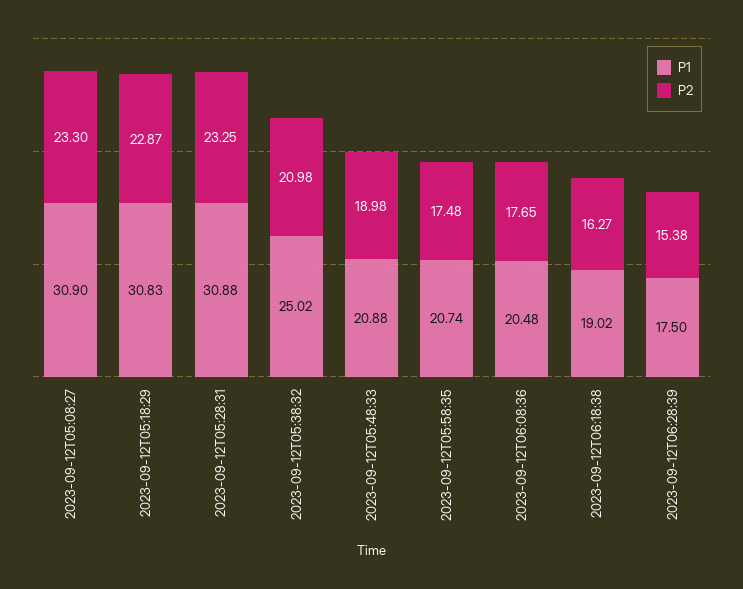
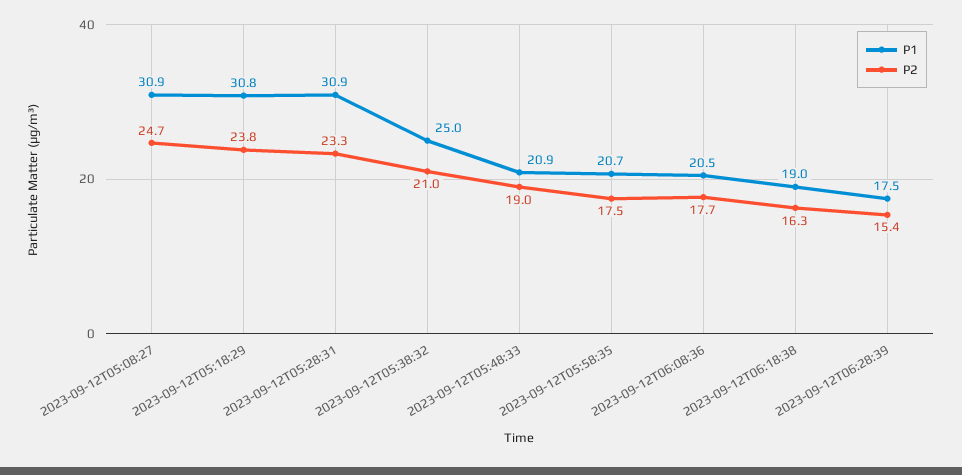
P2, 2023-09-12T05:08:27: 23.3 -> 24.7
P2, 2023-09-12T05:18:29: 22.87 -> 23.8

